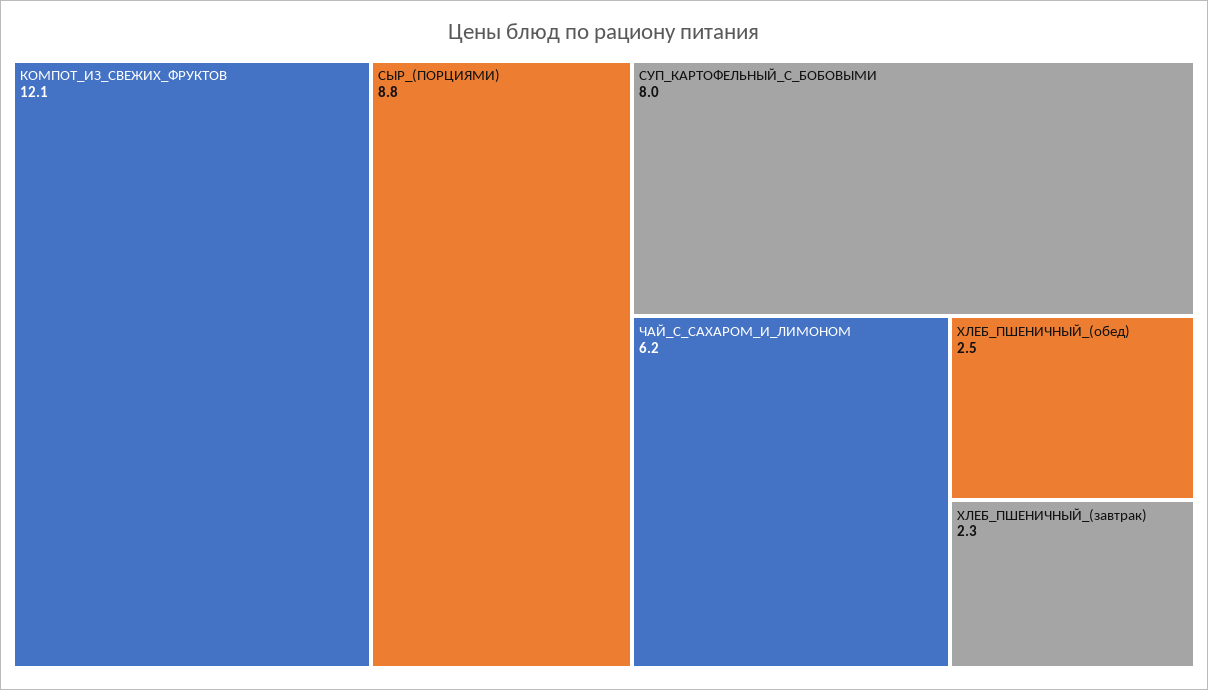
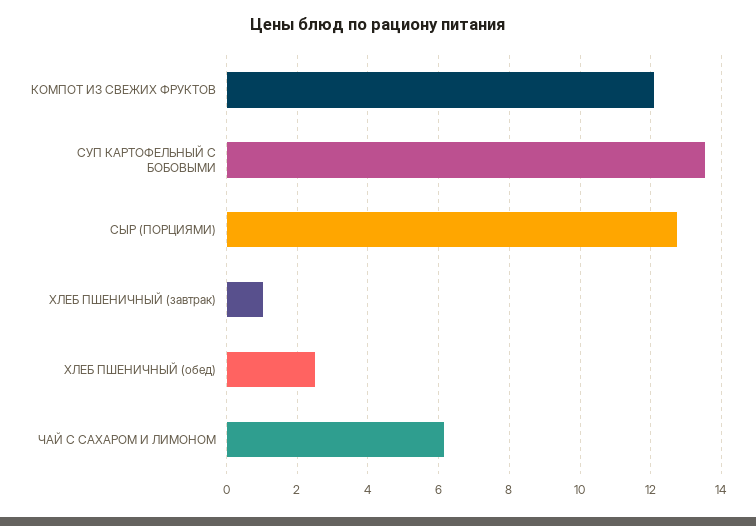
СЫР_(ПОРЦИЯМИ): 8.8 -> 12.8
СУП_КАРТОФЕЛЬНЫЙ_С_БОБОВЫМИ: 8 -> 13.6
ХЛЕБ_ПШЕНИЧНЫЙ_(завтрак): 2.3 -> 1

